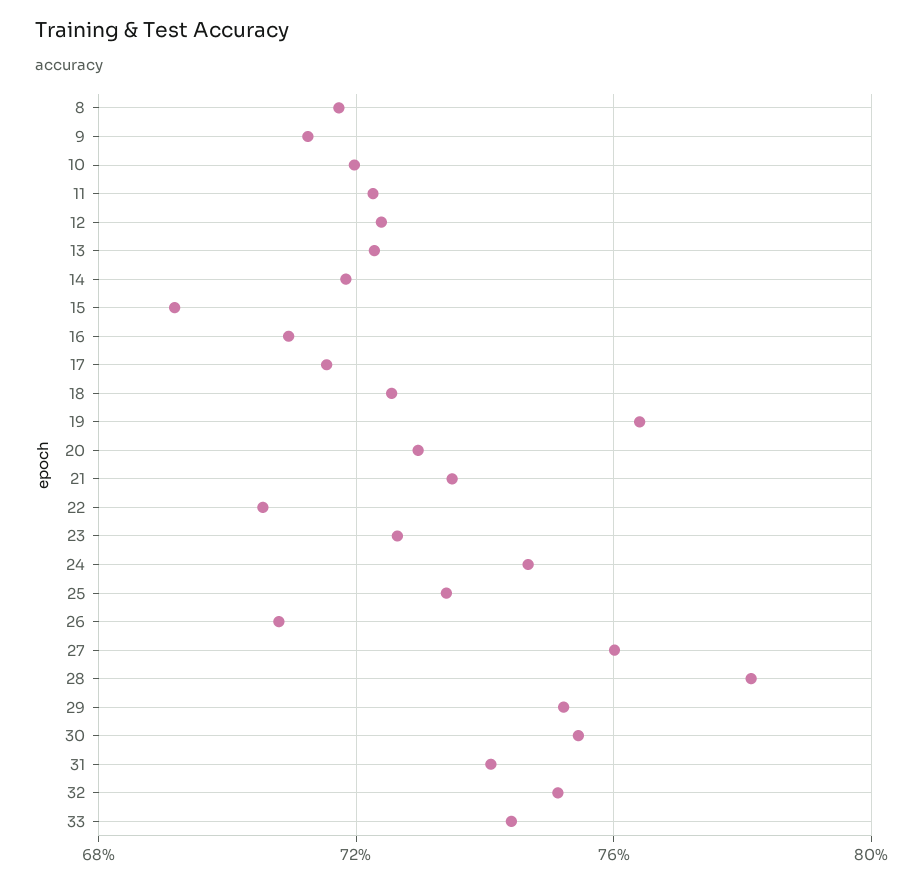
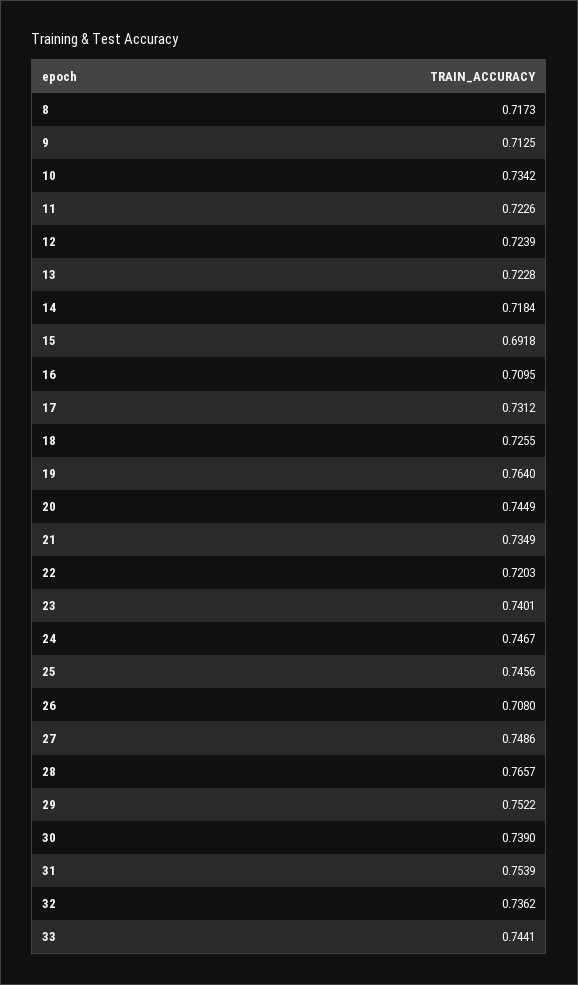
10: 0.72 -> 0.7342
17: 0.715 -> 0.7312
20: 0.73 -> 0.7449
22: 0.705 -> 0.7203
23: 0.725 -> 0.7401
25: 0.735 -> 0.7456
27: 0.76 -> 0.7486
28: 0.78 -> 0.7657
30: 0.755 -> 0.739
31: 0.74 -> 0.7539
32: 0.75 -> 0.7362

